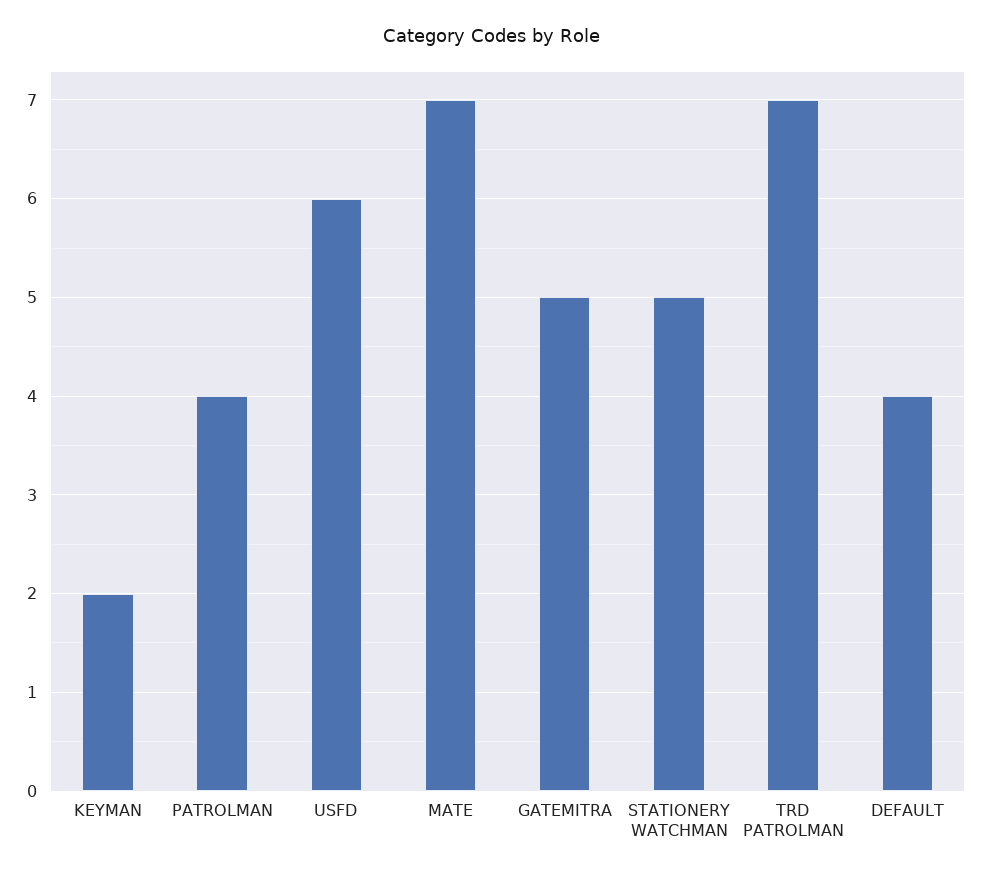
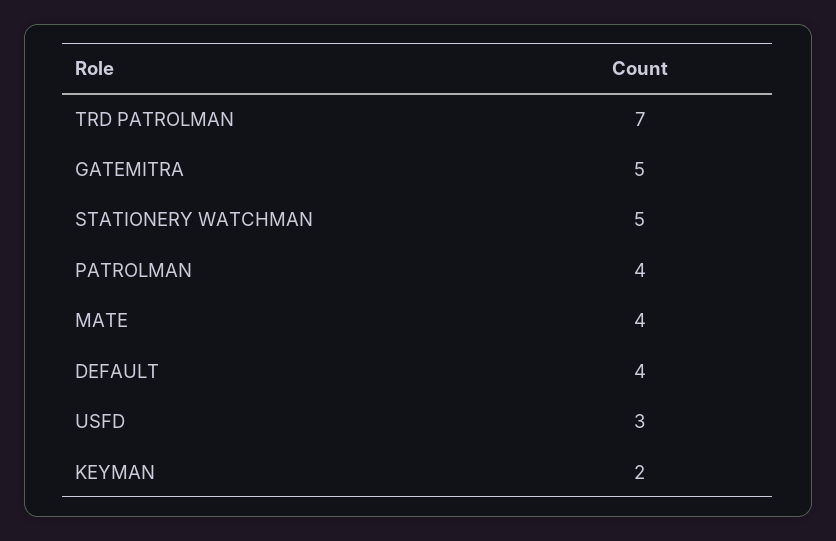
USFD: 6 -> 3
MATE: 7 -> 4

